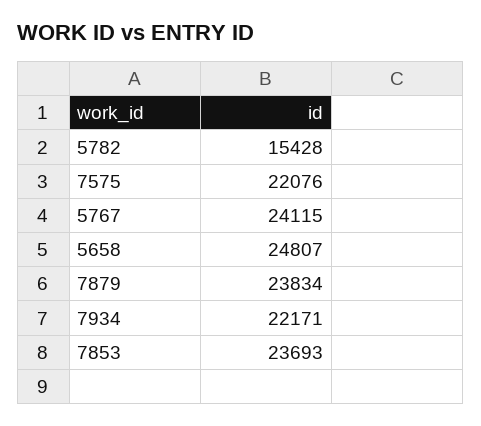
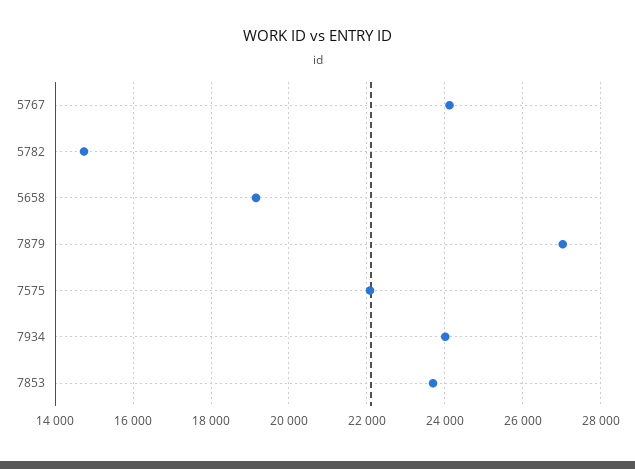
5782: 15428 -> 14800
5658: 24807 -> 19200
7879: 23834 -> 27000
7934: 22171 -> 24000

